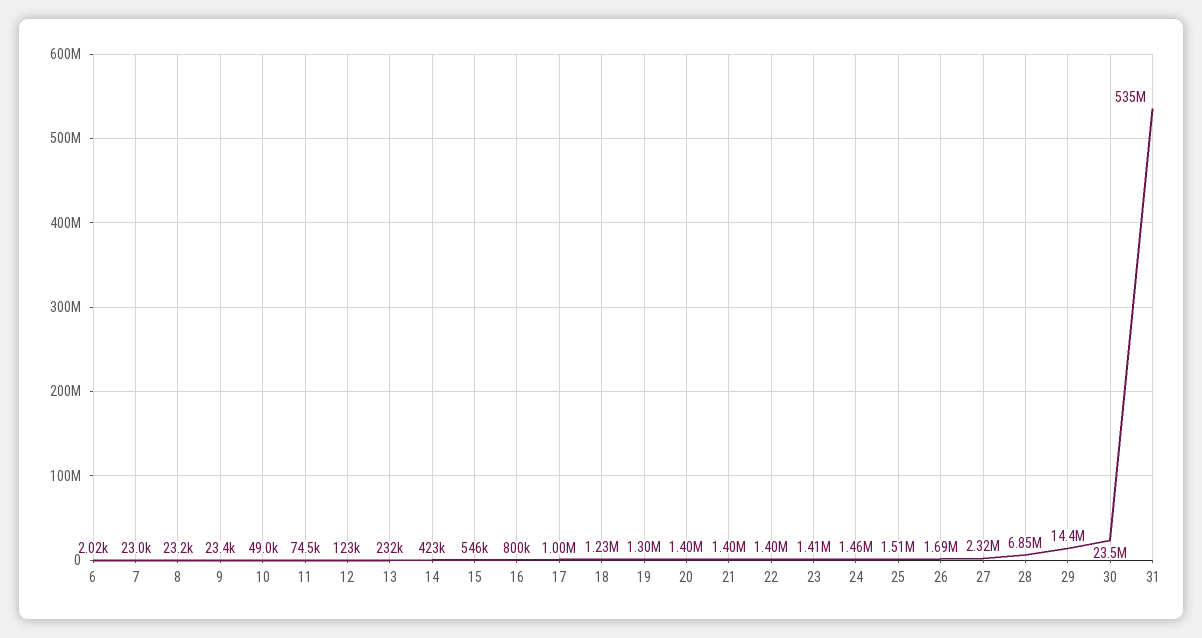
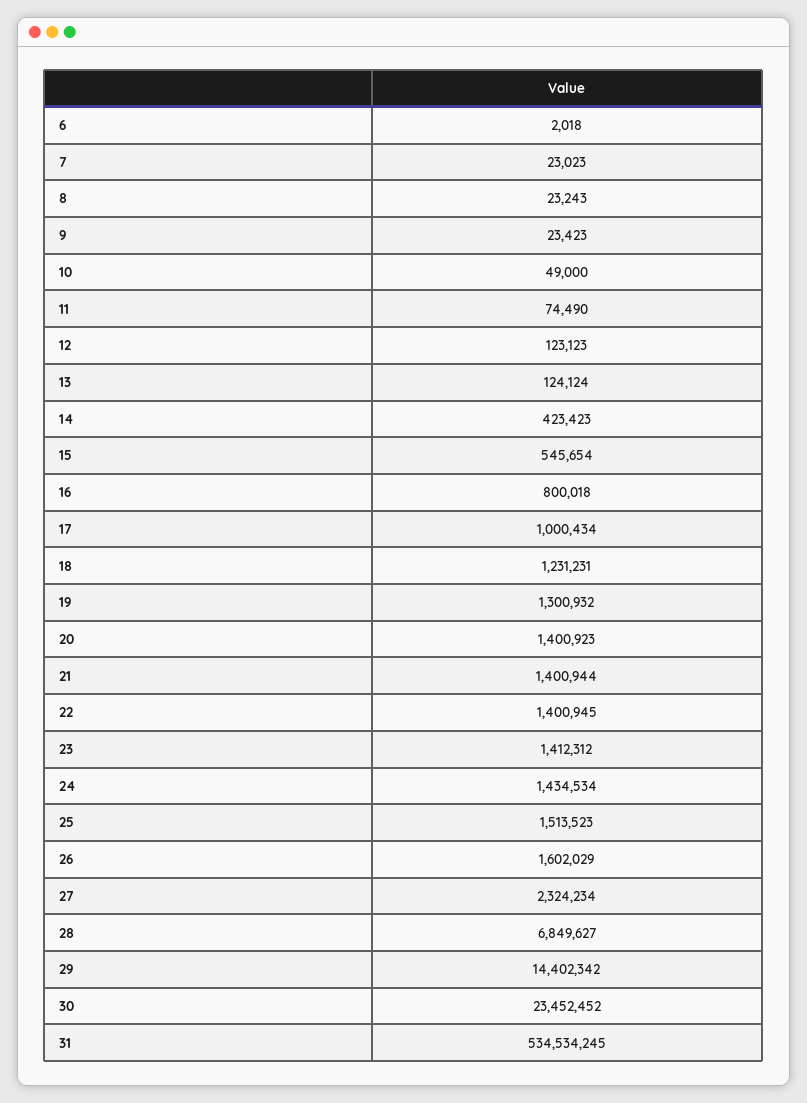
13: 232000 -> 124124
24: 1460000 -> 1434534
26: 1690000 -> 1602029

